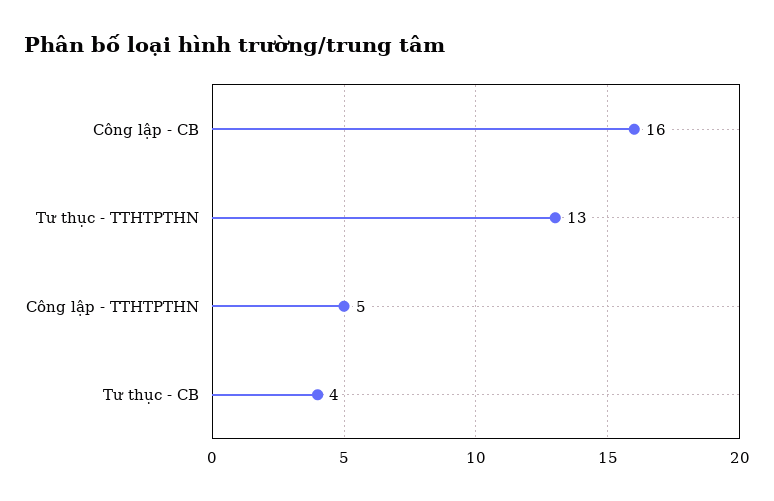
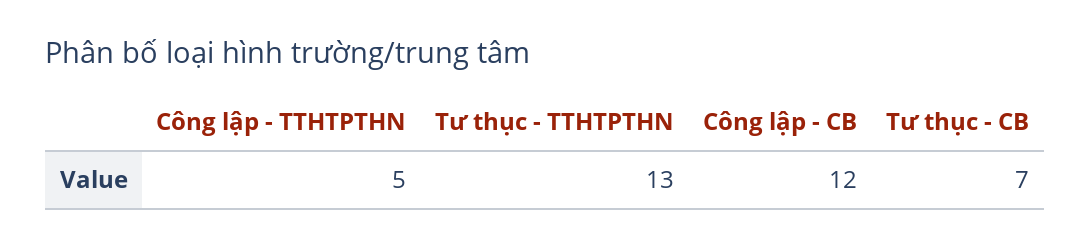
Công lập - CB: 16 -> 12
Tư thục - CB: 4 -> 7

